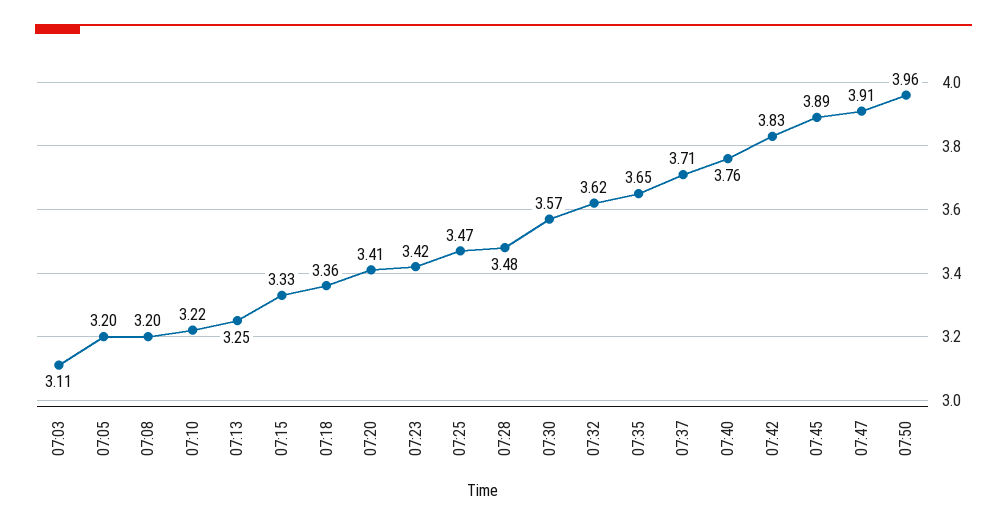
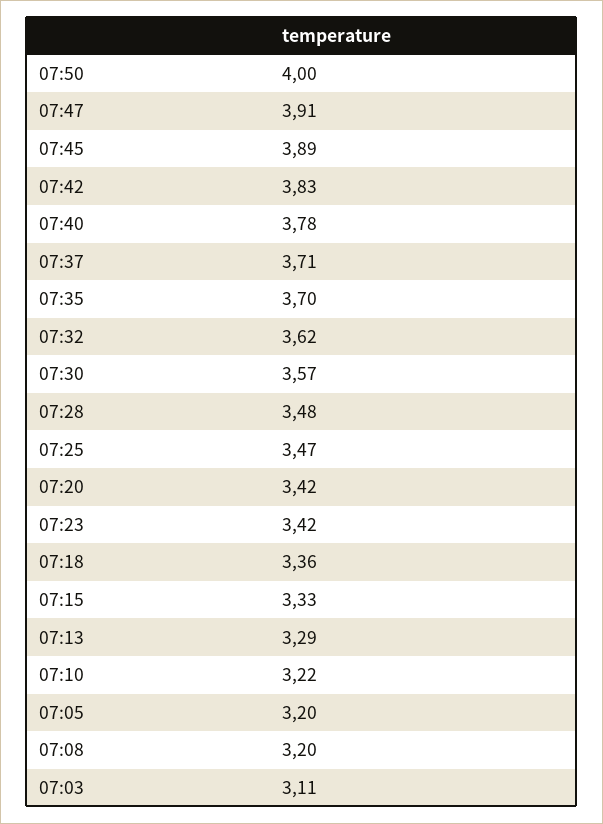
07:13: 3.25 -> 3.29
07:20: 3.41 -> 3.42
07:35: 3.65 -> 3.7
07:40: 3.76 -> 3.78
07:50: 3.96 -> 4

